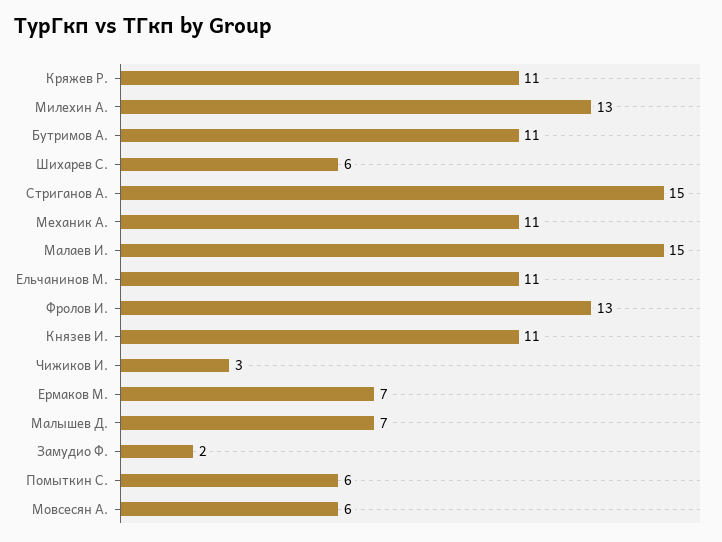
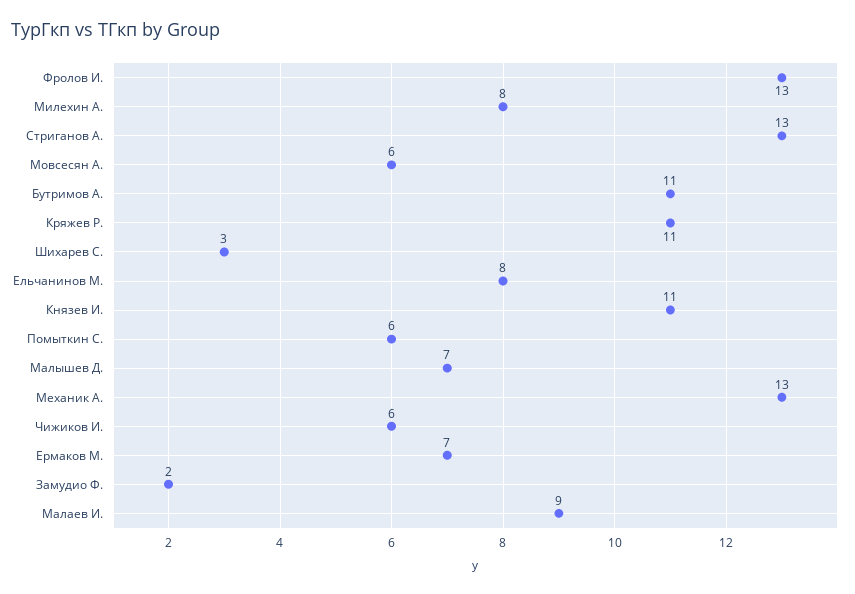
Милехин А.: 13 -> 8
Шихарев С.: 6 -> 3
Стриганов А.: 15 -> 13
Механик А.: 11 -> 13
Малаев И.: 15 -> 9
Ельчанинов М.: 11 -> 8
Чижиков И.: 3 -> 6

